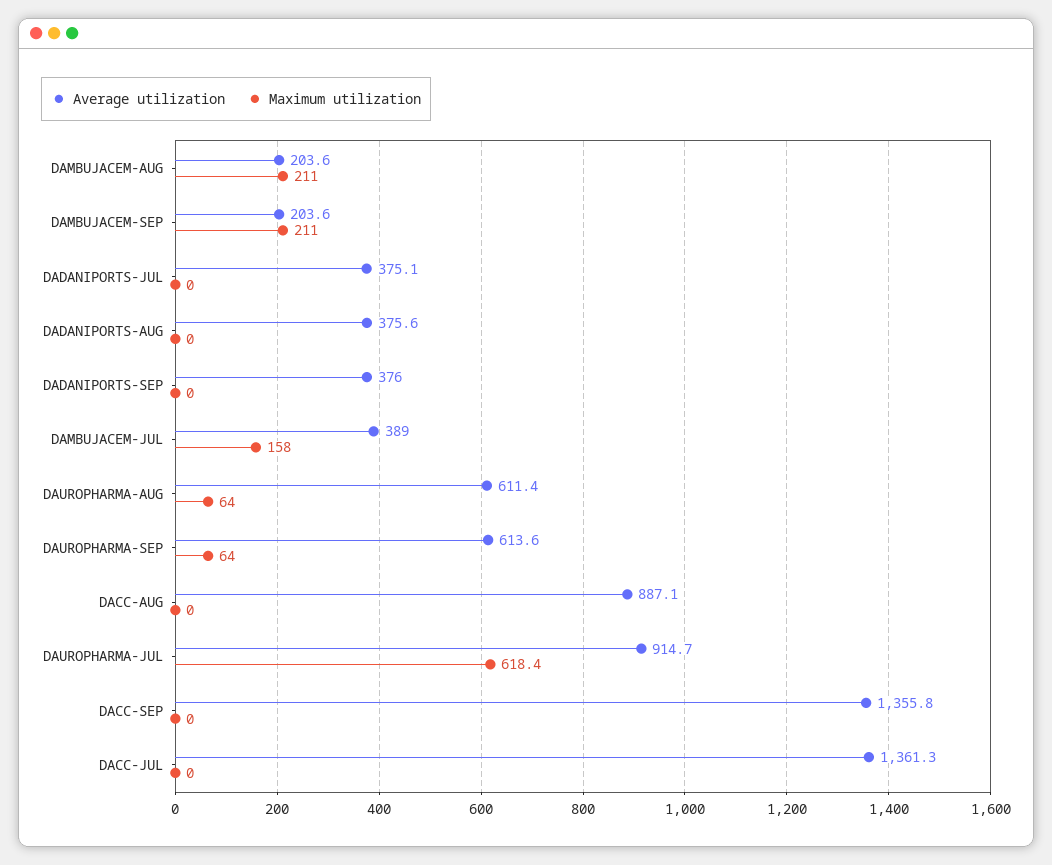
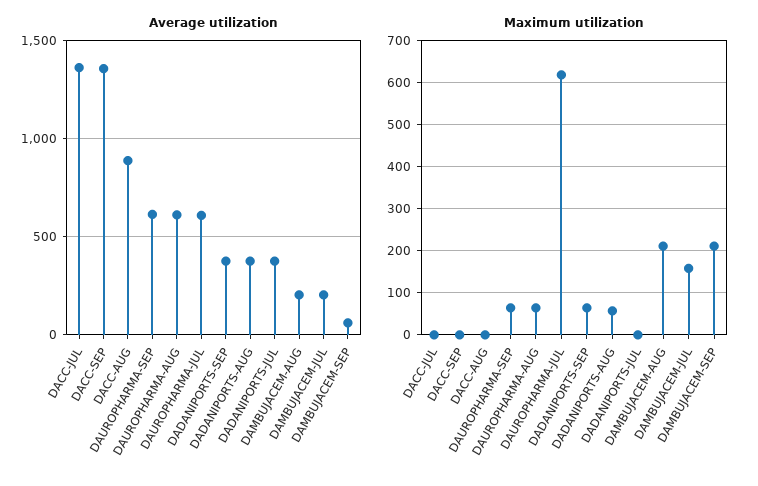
Average utilization, DAMBUJACEM-SEP: 203.6 -> 50
Maximum utilization, DADANIPORTS-AUG: 0 -> 60
Maximum utilization, DADANIPORTS-SEP: 0 -> 60
Average utilization, DAMBUJACEM-JUL: 389 -> 200
Average utilization, DAUROPHARMA-JUL: 914.7 -> 600

